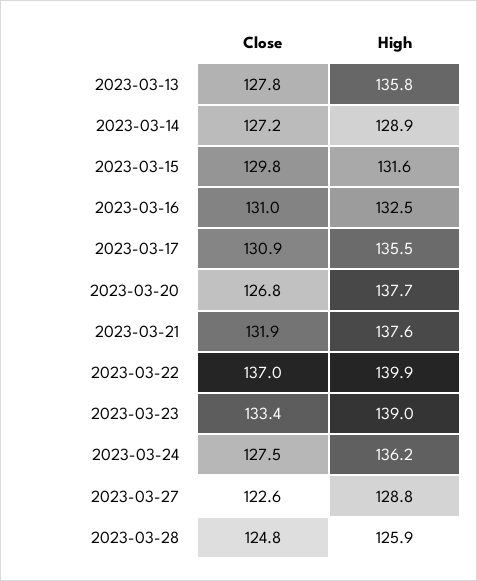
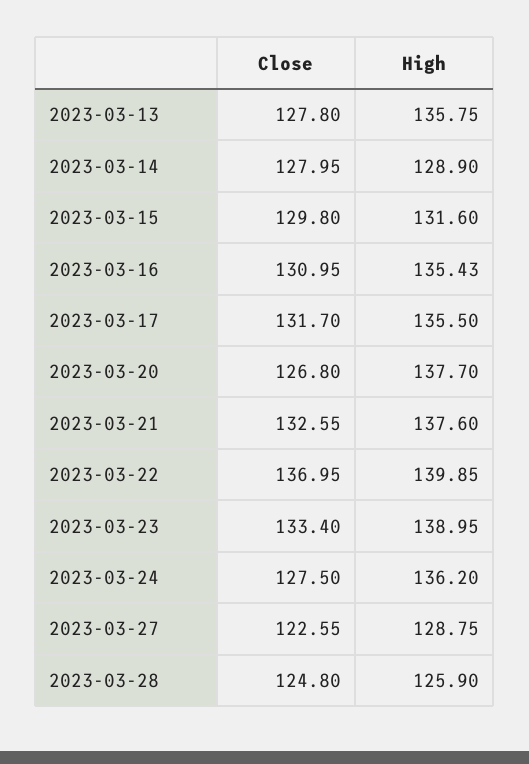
Close, 2023-03-14: 127.2 -> 127.95
High, 2023-03-16: 132.5 -> 135.43
Close, 2023-03-17: 130.9 -> 131.7
Close, 2023-03-21: 131.9 -> 132.55

